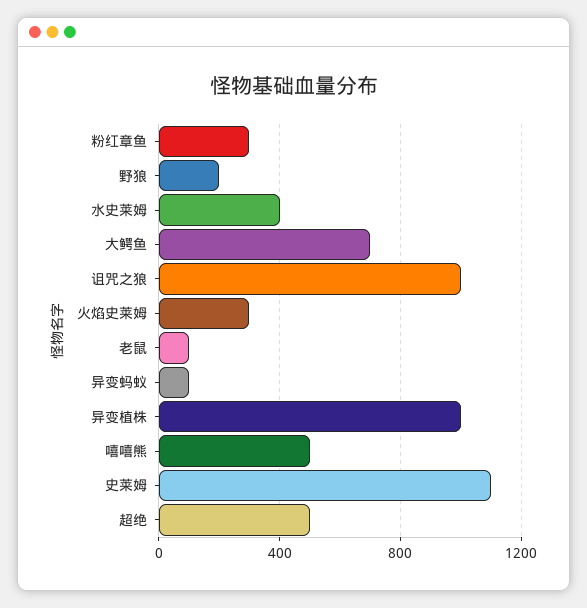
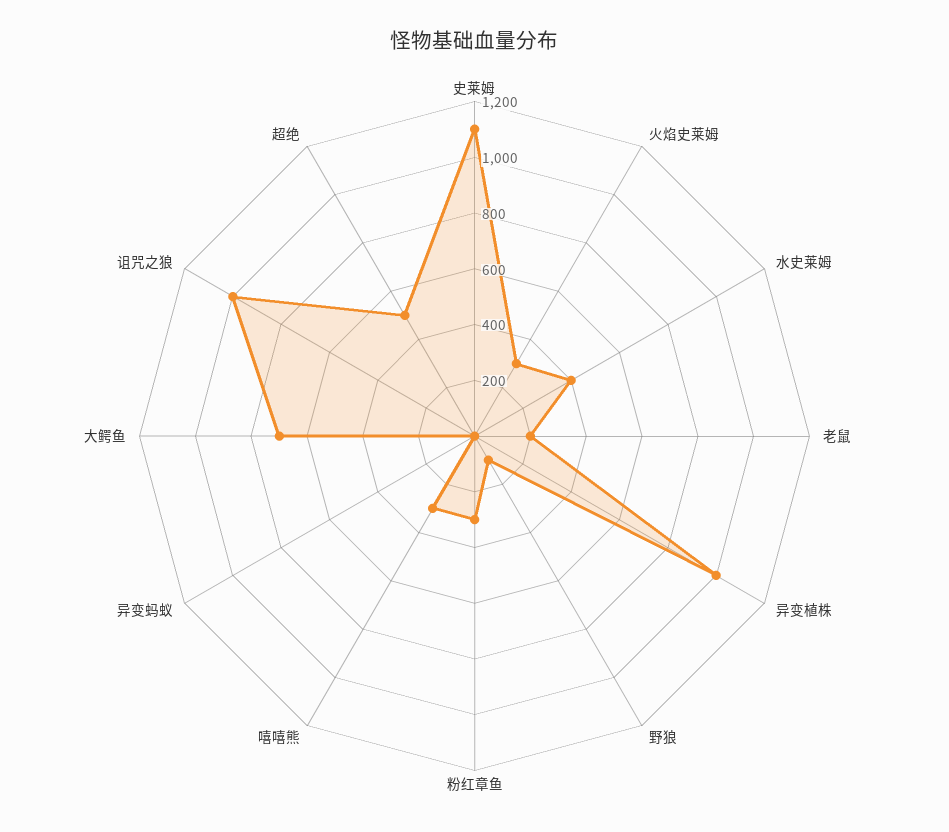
野狼: 200 -> 100
老鼠: 100 -> 200
异变蚂蚁: 100 -> 0
嘻嘻熊: 500 -> 300

